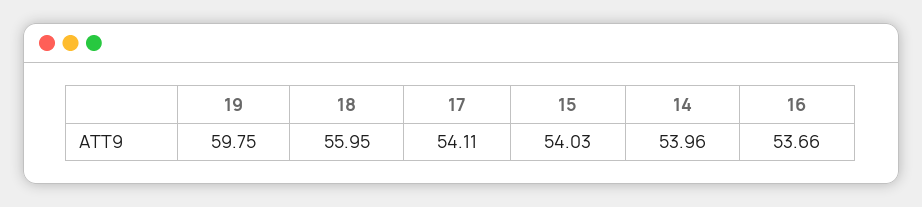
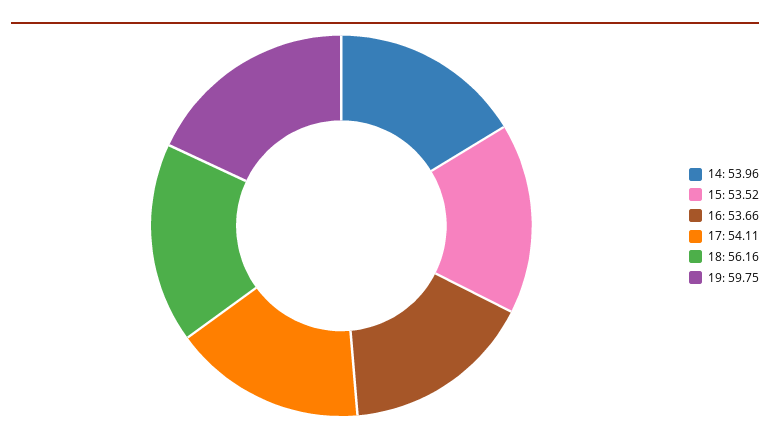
18: 55.95 -> 56.16
15: 54.03 -> 53.52

